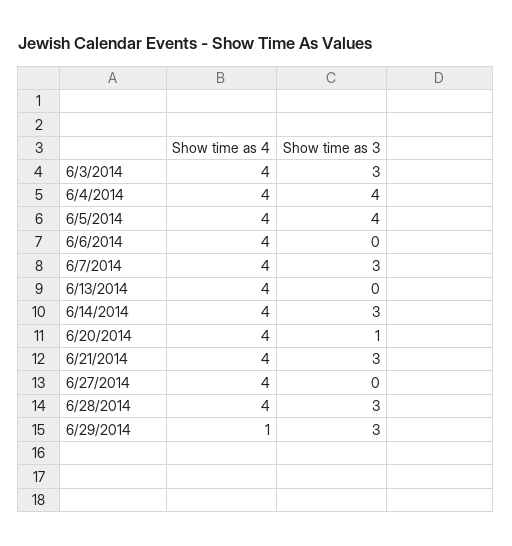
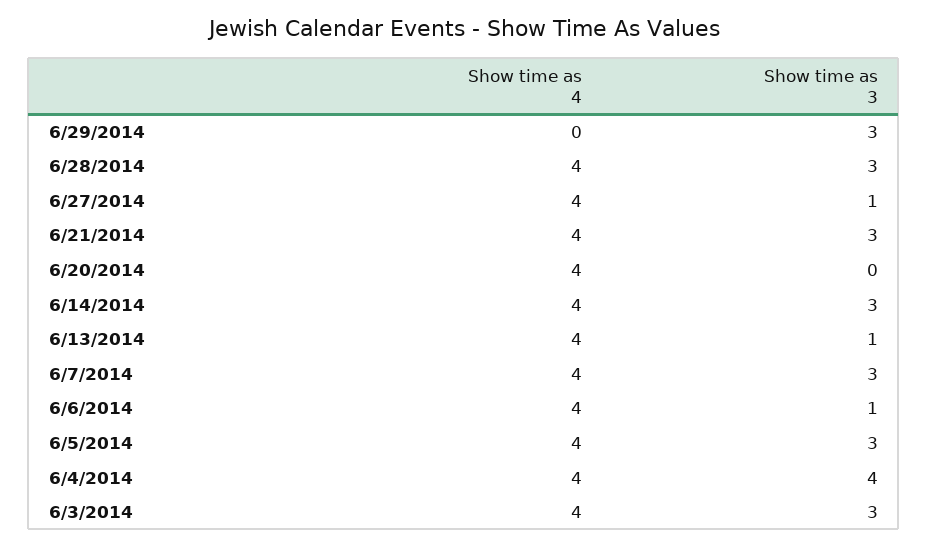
Show time as 3, 6/5/2014: 4 -> 3
Show time as 3, 6/6/2014: 0 -> 1
Show time as 3, 6/13/2014: 0 -> 1
Show time as 3, 6/20/2014: 1 -> 0
Show time as 3, 6/27/2014: 0 -> 1
Show time as 4, 6/29/2014: 1 -> 0

